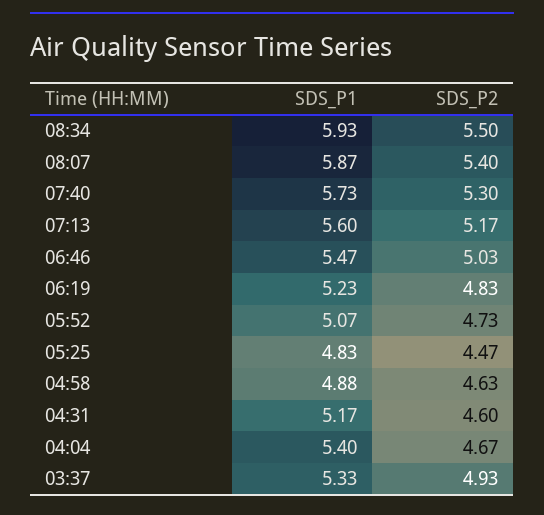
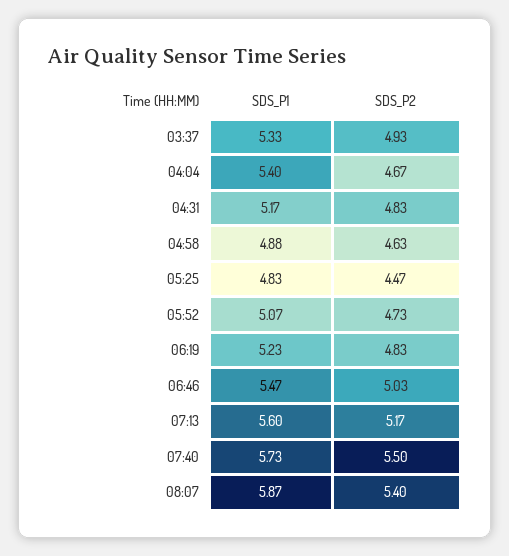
SDS_P1, 08:34: 5.93 -> none
SDS_P2, 08:34: 5.5 -> none
SDS_P2, 07:40: 5.3 -> 5.5
SDS_P2, 04:31: 4.6 -> 4.83

